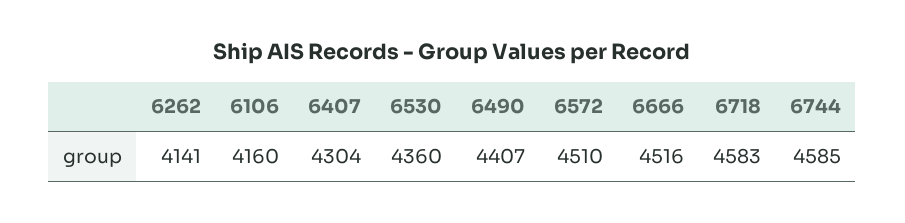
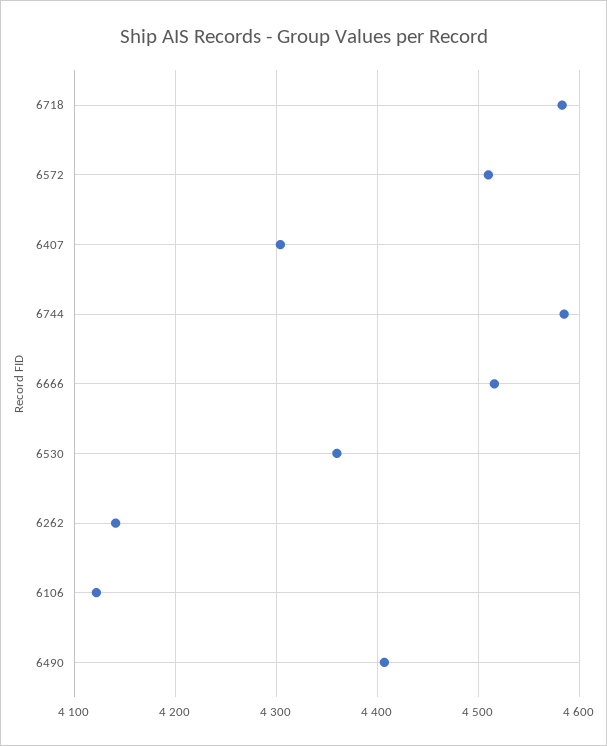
6106: 4160 -> 4120

